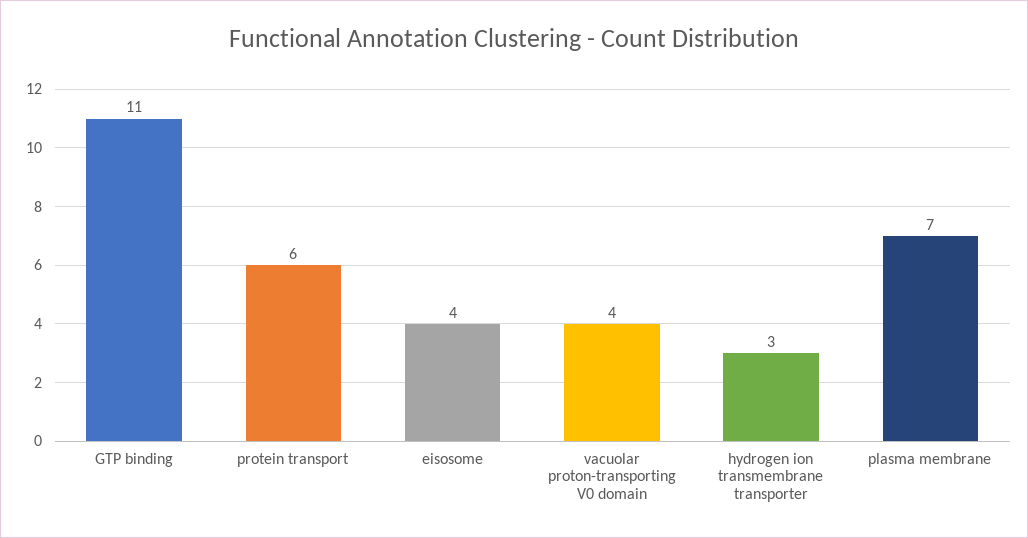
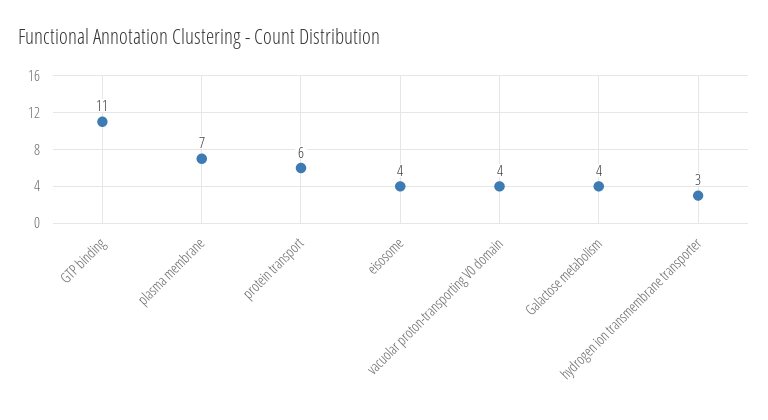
Galactose metabolism: none -> 4

